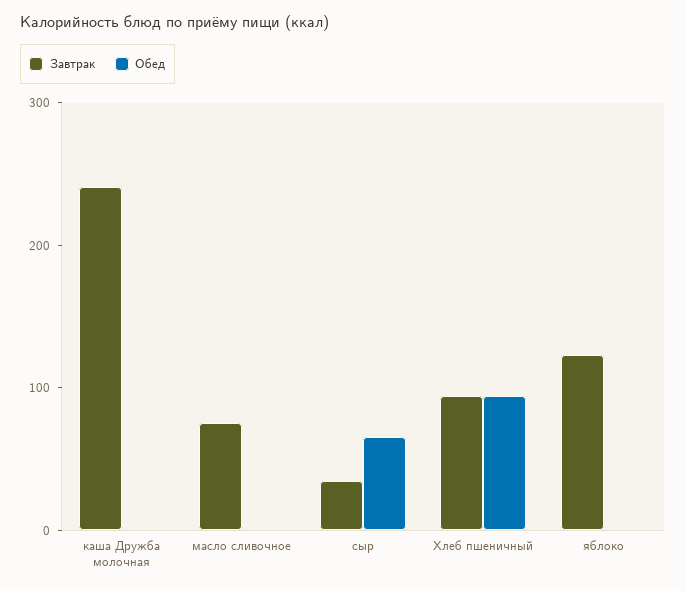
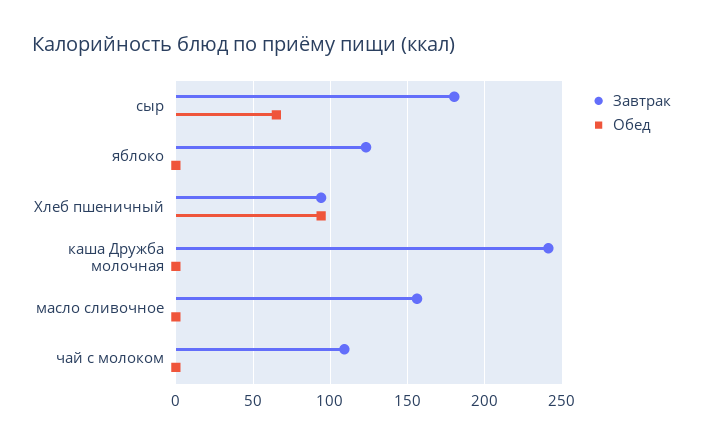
Завтрак, масло сливочное: 80 -> 155
Завтрак, сыр: 40 -> 180
Завтрак, чай с молоком: none -> 110
Обед, чай с молоком: none -> 0

